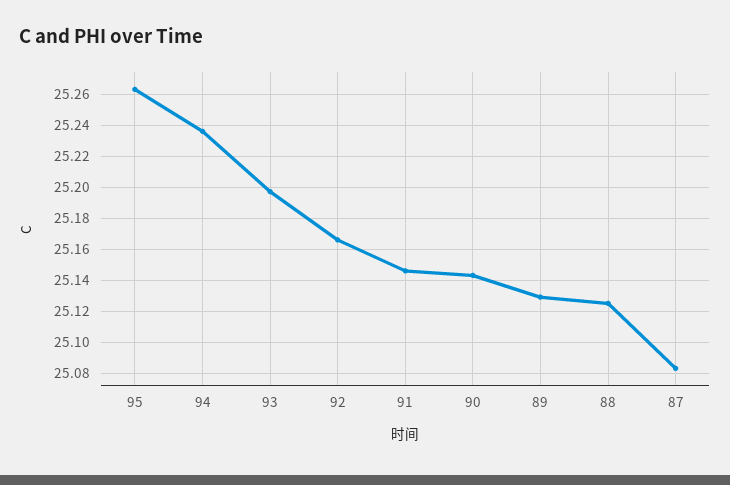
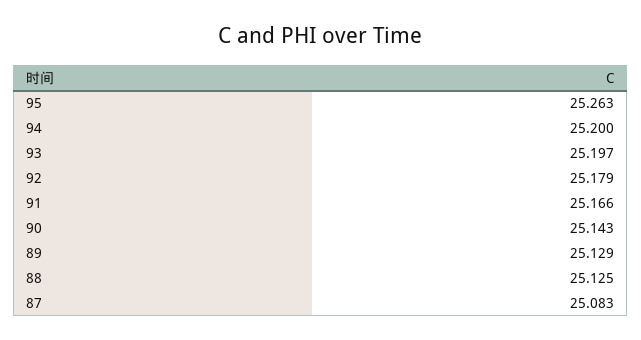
94: 25.235 -> 25.2
92: 25.165 -> 25.179
91: 25.145 -> 25.166

